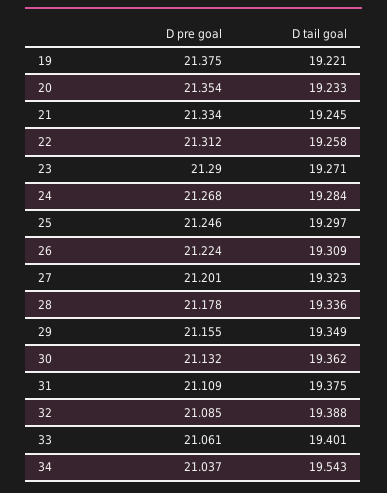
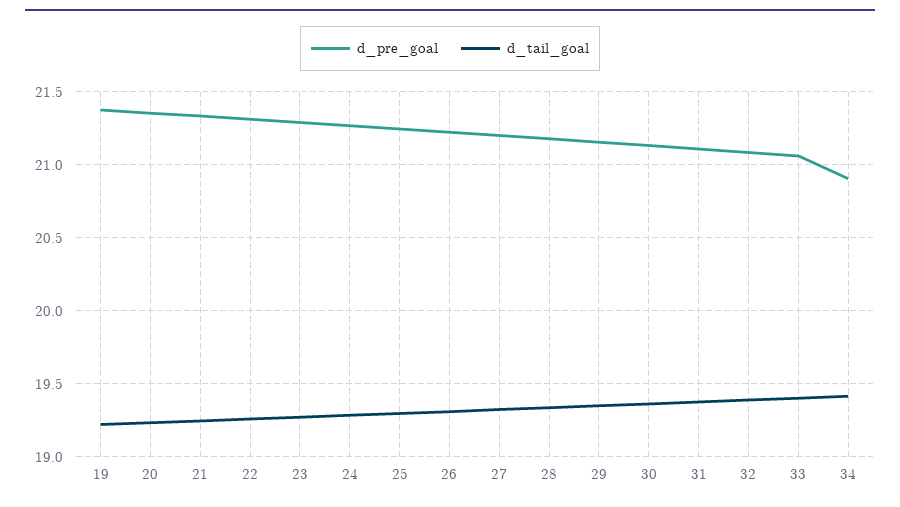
D pre goal, 34: 21.037 -> 20.9
D tail goal, 34: 19.543 -> 19.4

